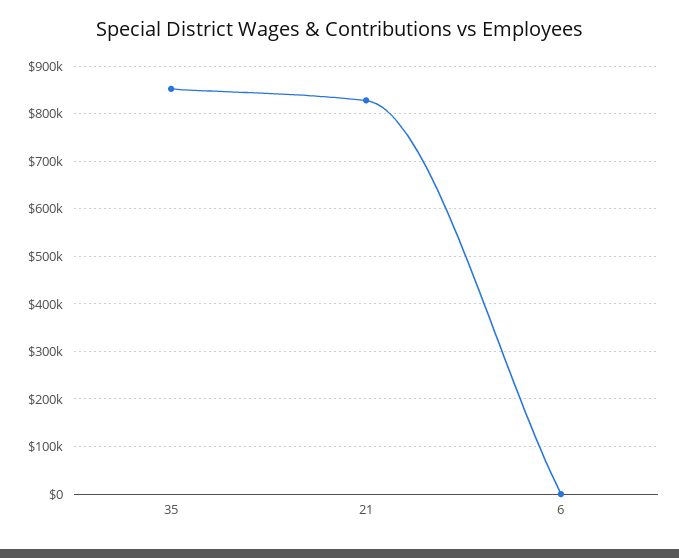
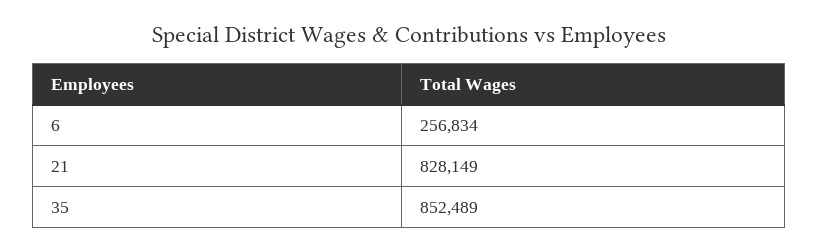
6: 0 -> 256834

